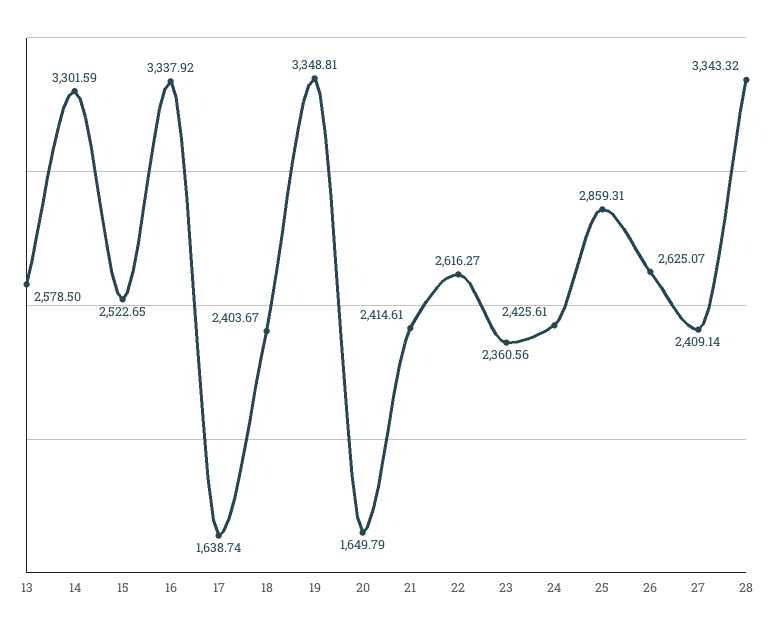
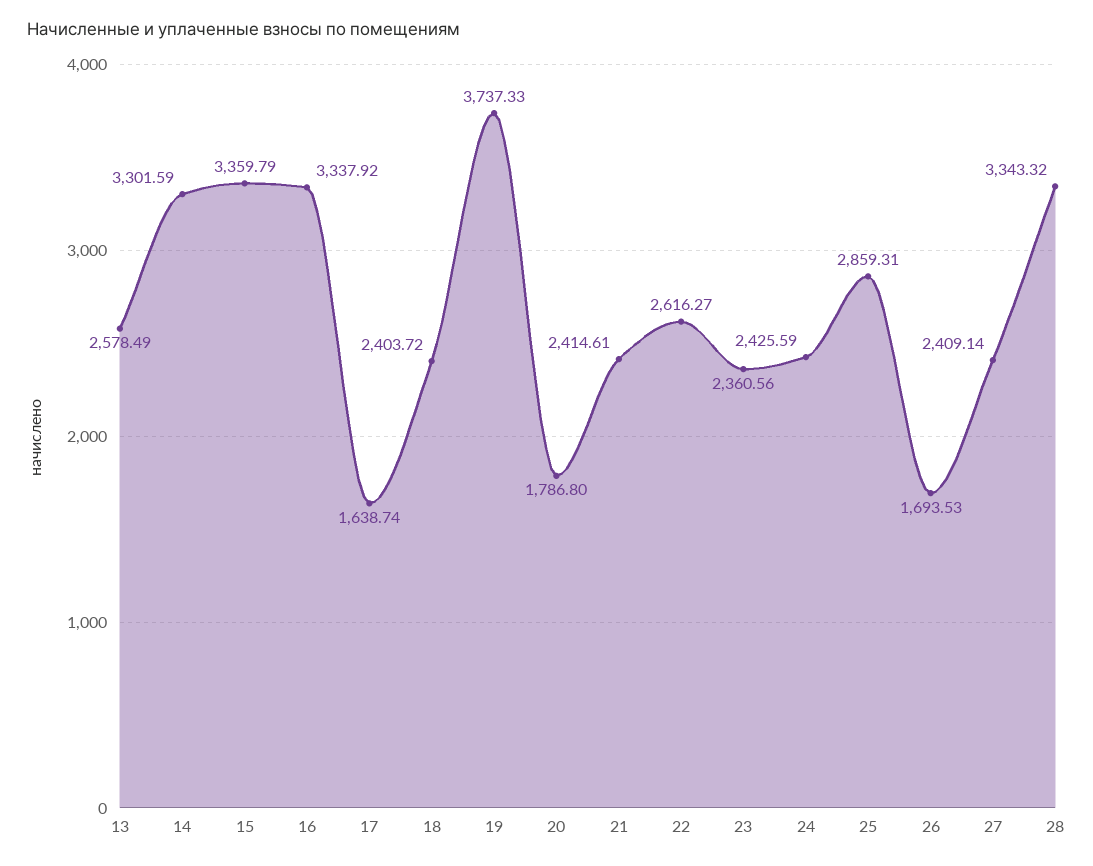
13: 2578.5 -> 2578.49
15: 2522.65 -> 3359.79
18: 2403.67 -> 2403.72
19: 3348.81 -> 3737.33
20: 1649.79 -> 1786.8
24: 2425.61 -> 2425.59
26: 2625.07 -> 1693.53

